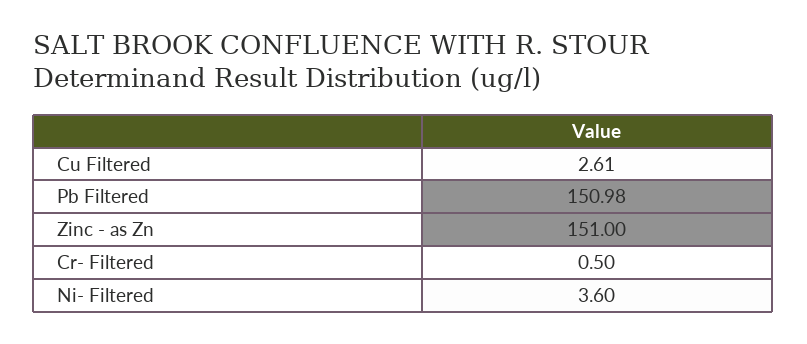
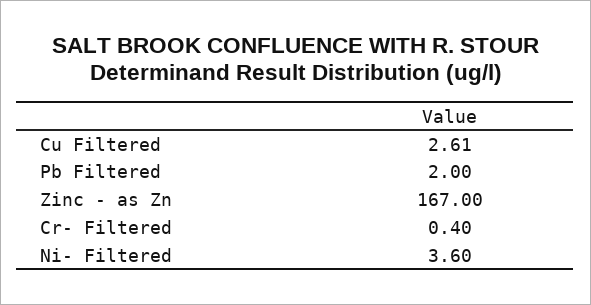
Pb Filtered: 150.98 -> 2
Zinc - as Zn: 151 -> 167
Cr- Filtered: 0.5 -> 0.4

